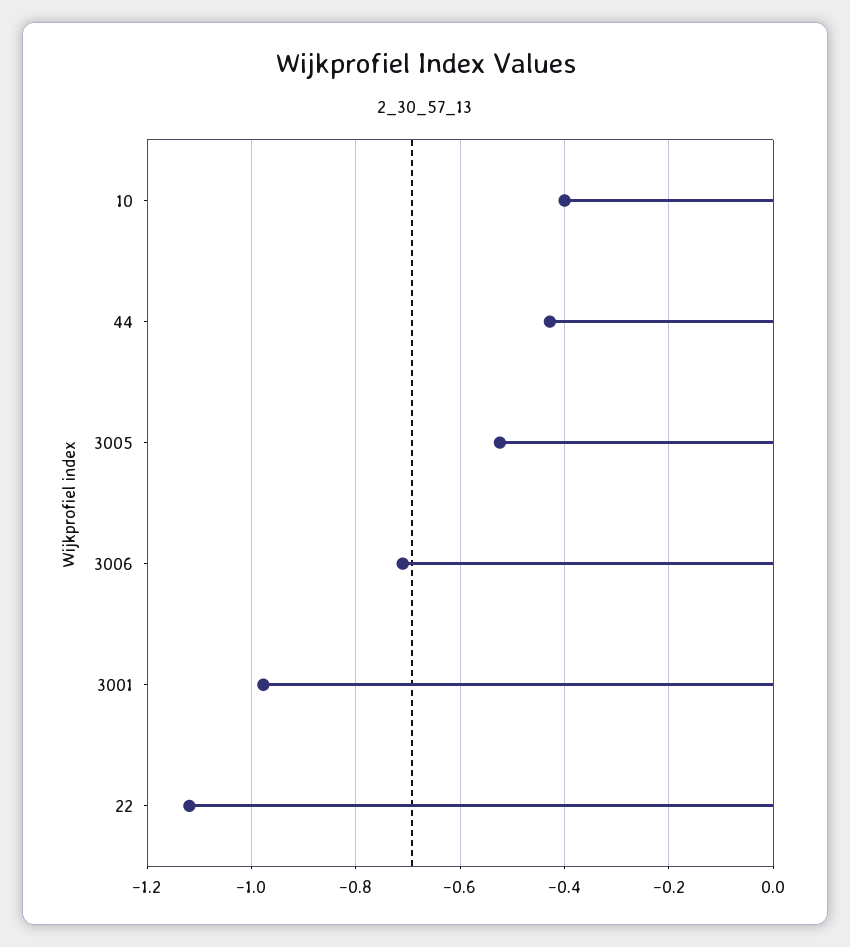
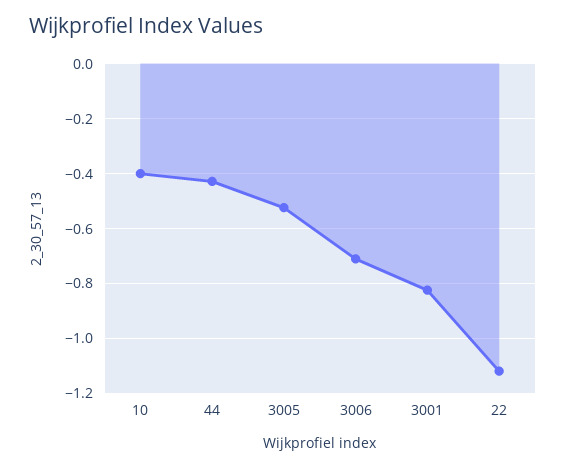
3001: -0.98 -> -0.825

